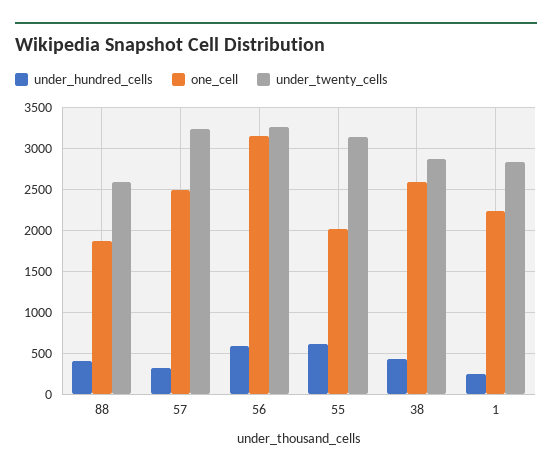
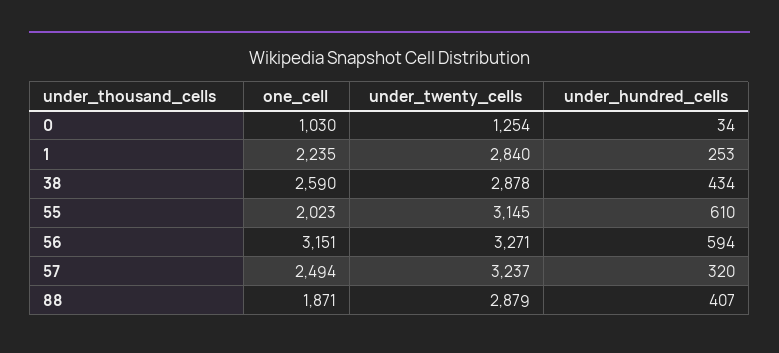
under_twenty_cells, 88: 2600 -> 2879
one_cell, 0: none -> 1030
under_twenty_cells, 0: none -> 1254
under_hundred_cells, 0: none -> 34

